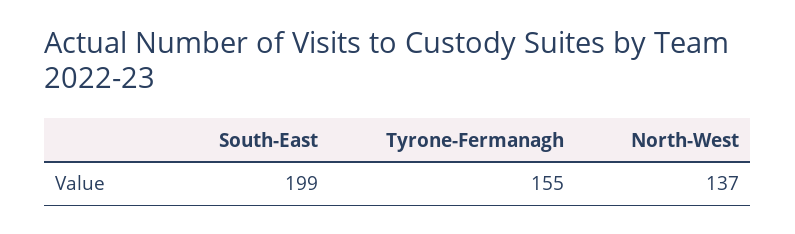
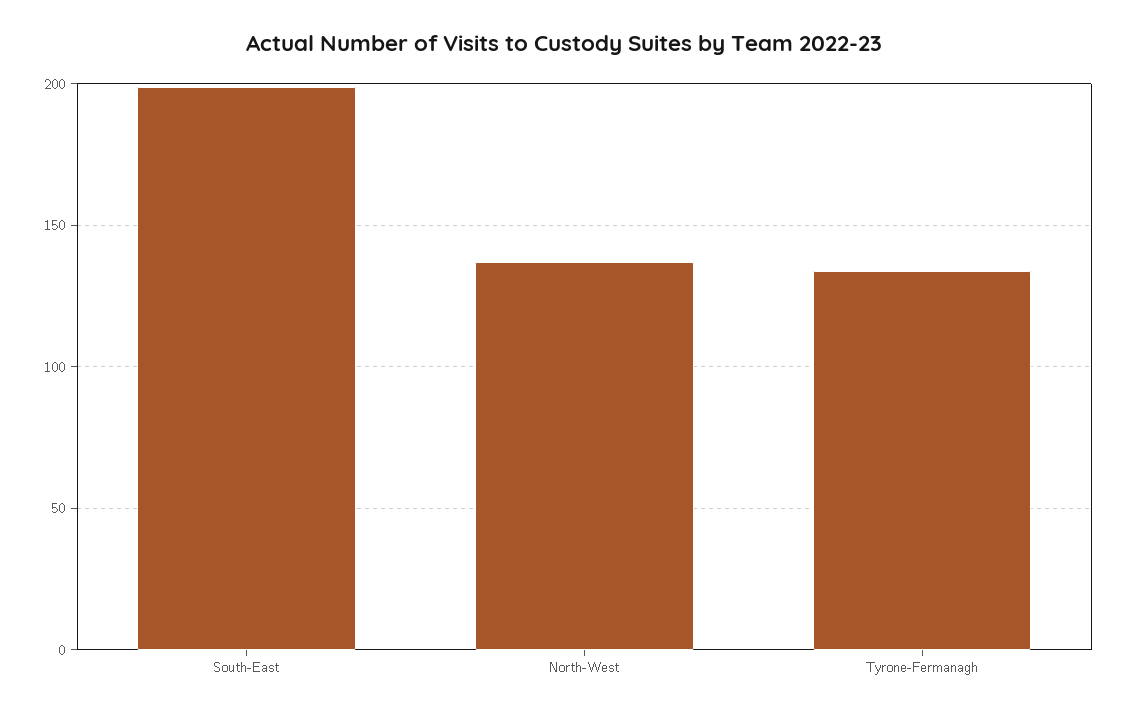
Tyrone-Fermanagh: 155 -> 135

